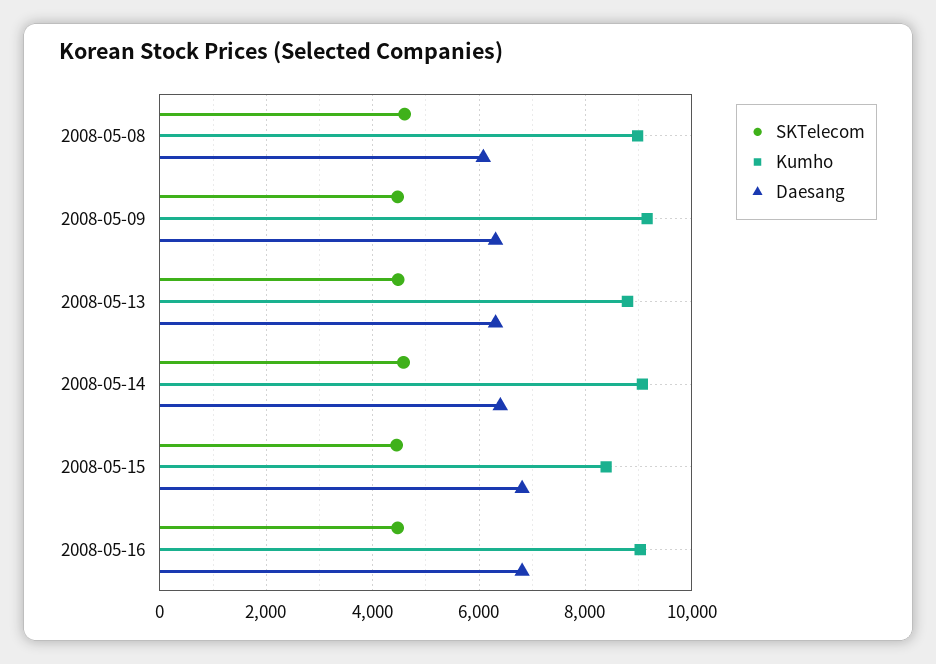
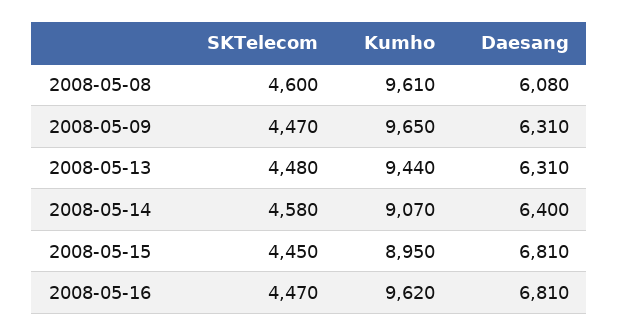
Kumho, 2008-05-08: 9000 -> 9610
Kumho, 2008-05-09: 9200 -> 9650
Kumho, 2008-05-13: 8800 -> 9440
Kumho, 2008-05-15: 8400 -> 8950
Kumho, 2008-05-16: 9000 -> 9620

